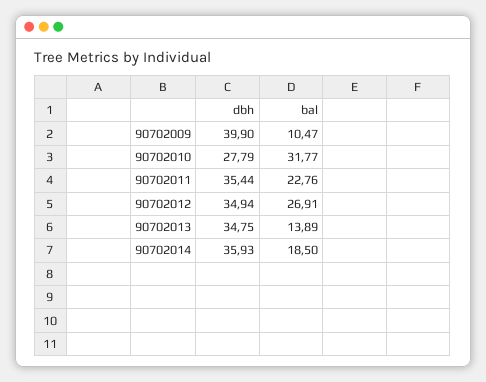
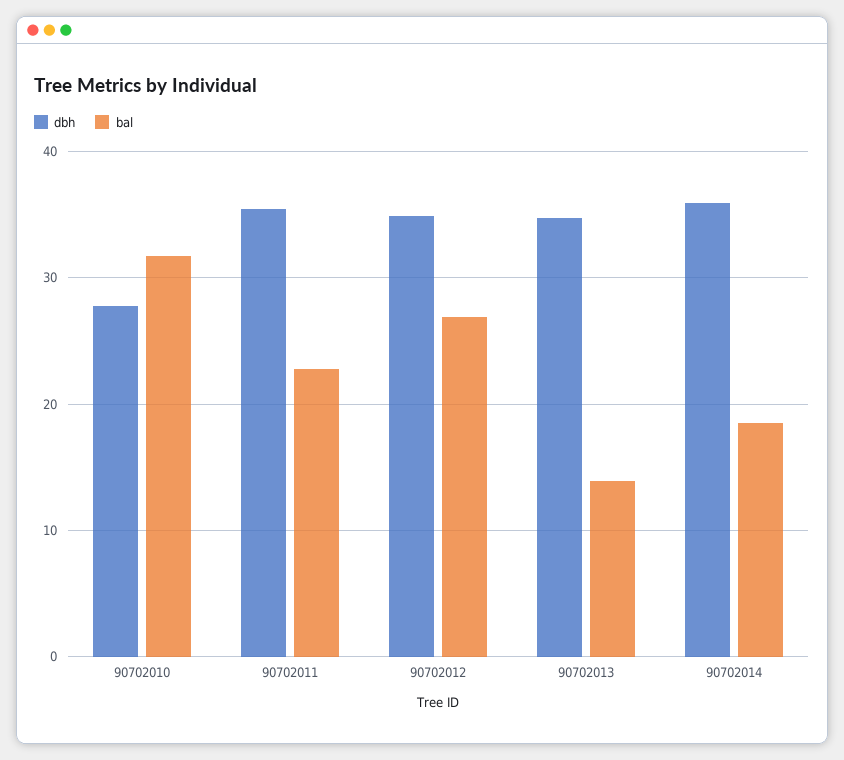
dbh, 90702009: 39.9 -> none
bal, 90702009: 10.47 -> none

